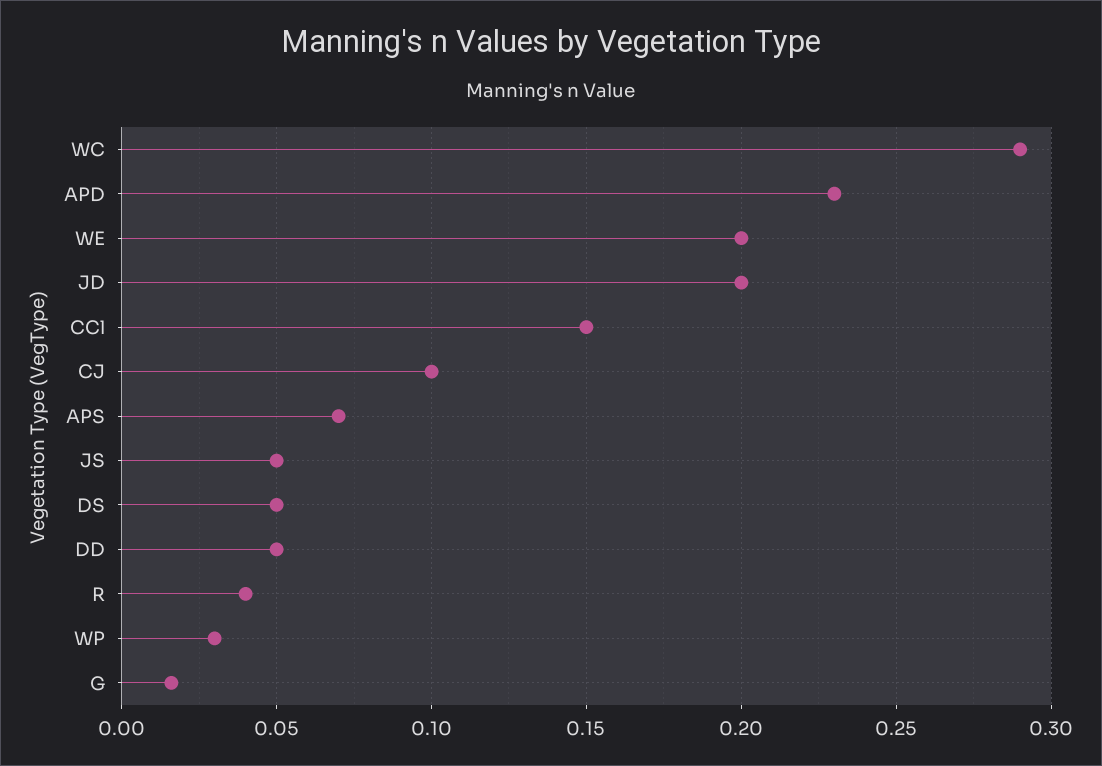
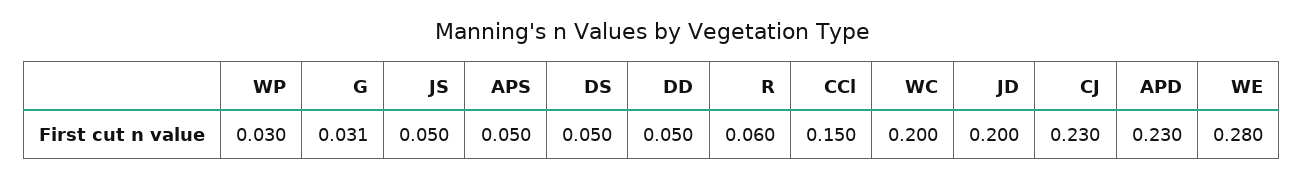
WC: 0.29 -> 0.2
WE: 0.2 -> 0.28
CJ: 0.1 -> 0.23
APS: 0.07 -> 0.05
R: 0.04 -> 0.06
G: 0.015 -> 0.031

